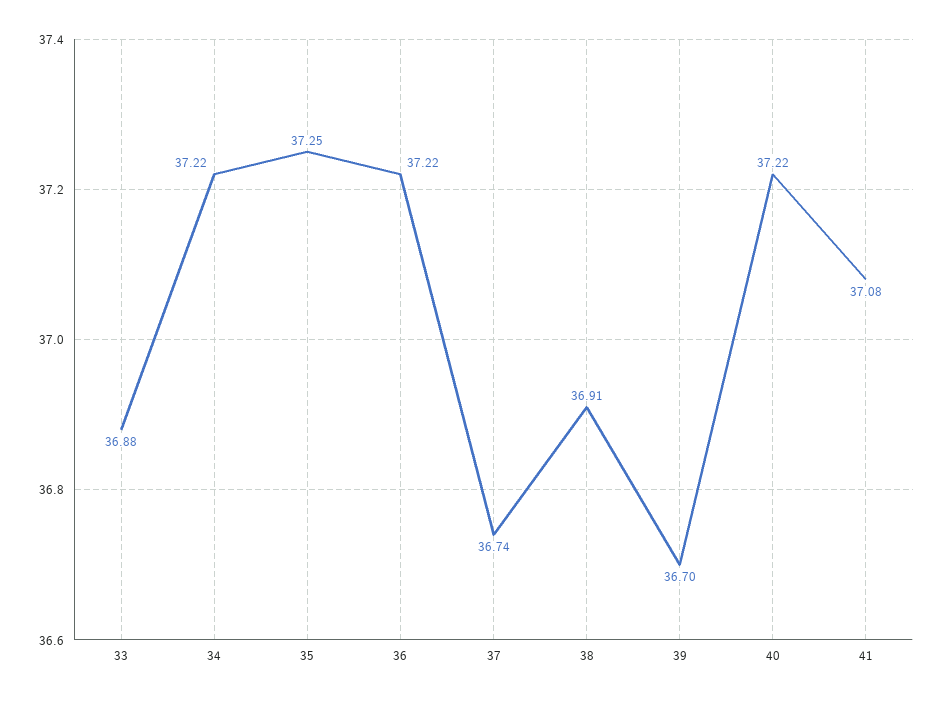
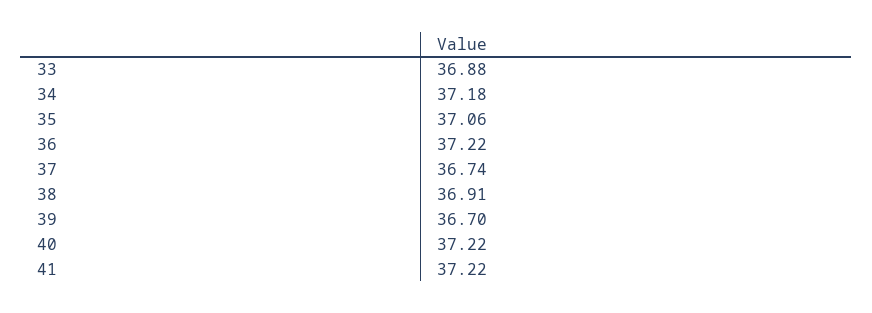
34: 37.22 -> 37.18
35: 37.25 -> 37.06
41: 37.08 -> 37.22

